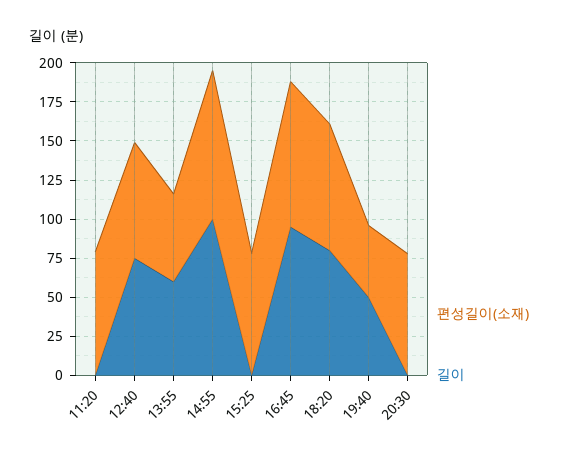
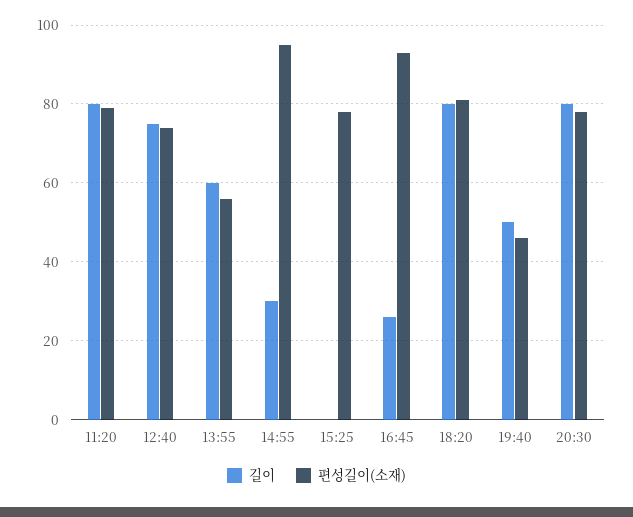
길이, 11:20: 0 -> 80
길이, 14:55: 100 -> 30
길이, 16:45: 100 -> 25
길이, 20:30: 0 -> 80

